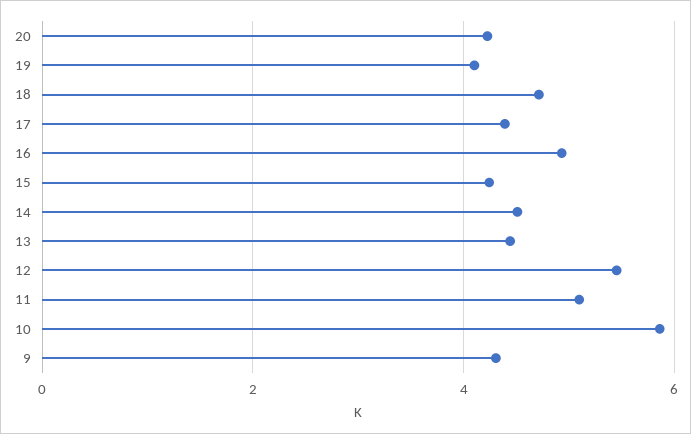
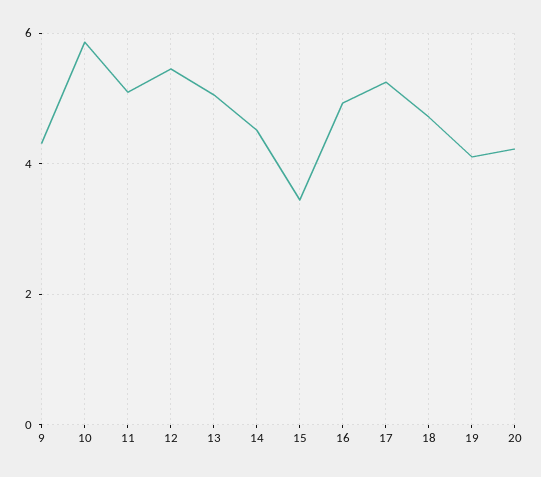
17: 4.4 -> 5.2
15: 4.2 -> 3.4
13: 4.4 -> 5

